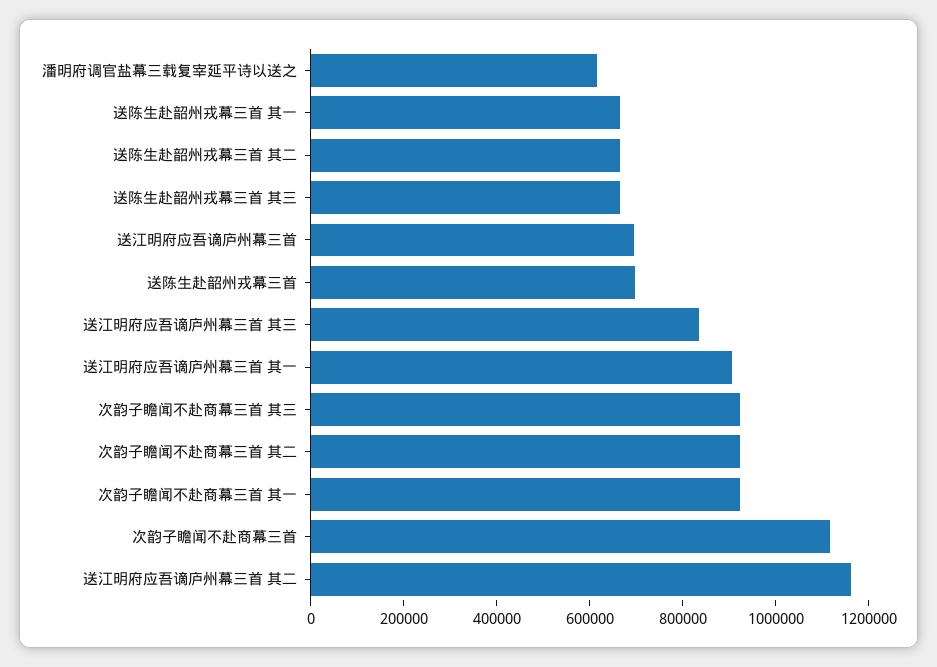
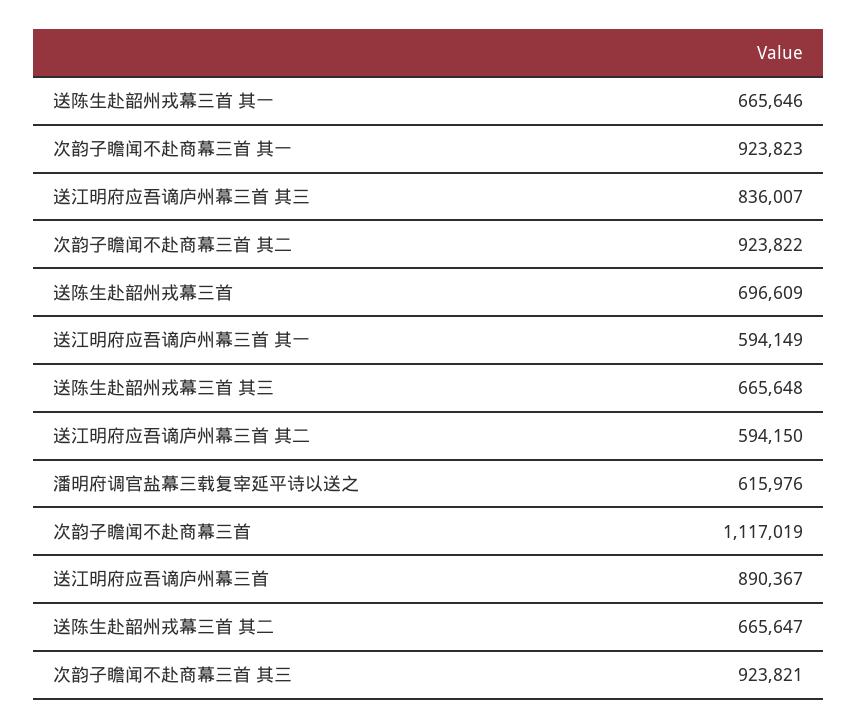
送江明府应吾谪庐州幕三首: 700000 -> 890367
送江明府应吾谪庐州幕三首 其一: 900000 -> 594149
送江明府应吾谪庐州幕三首 其二: 1150000 -> 594150

